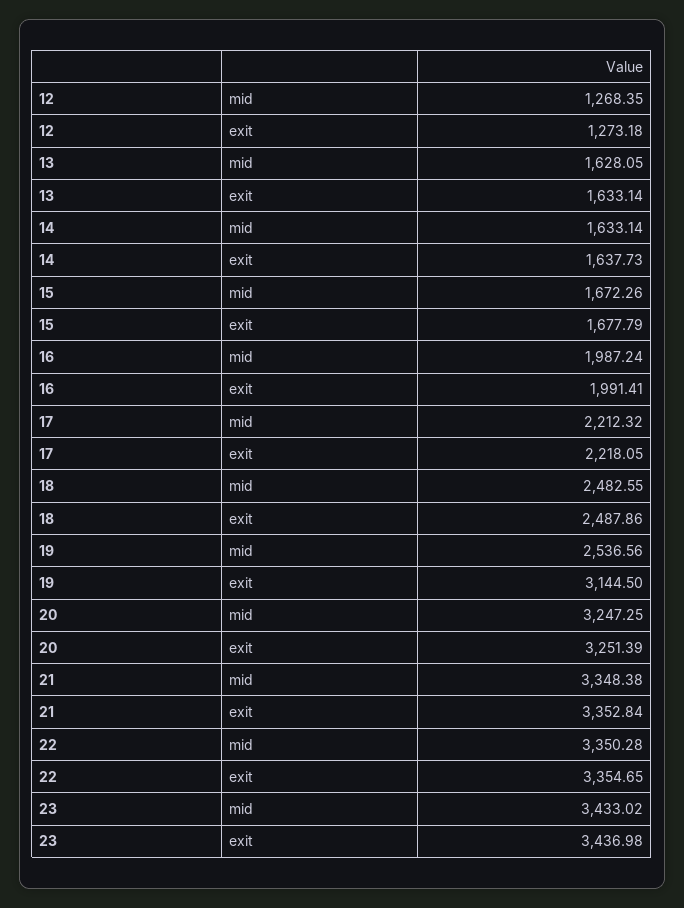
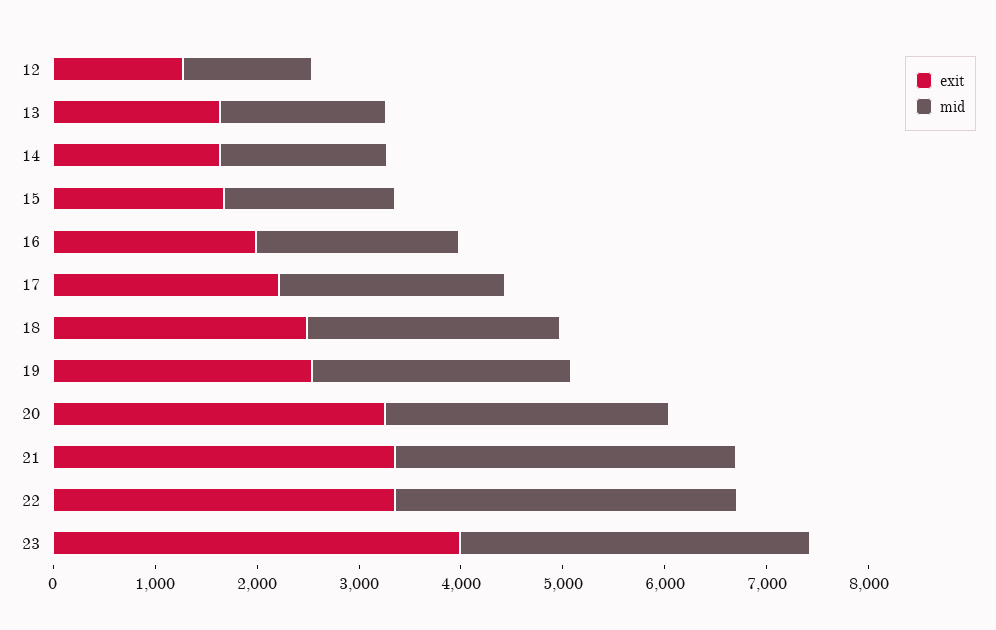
exit, 19: 3144.5 -> 2600
mid, 20: 3247.25 -> 2800
exit, 23: 3436.98 -> 4000

